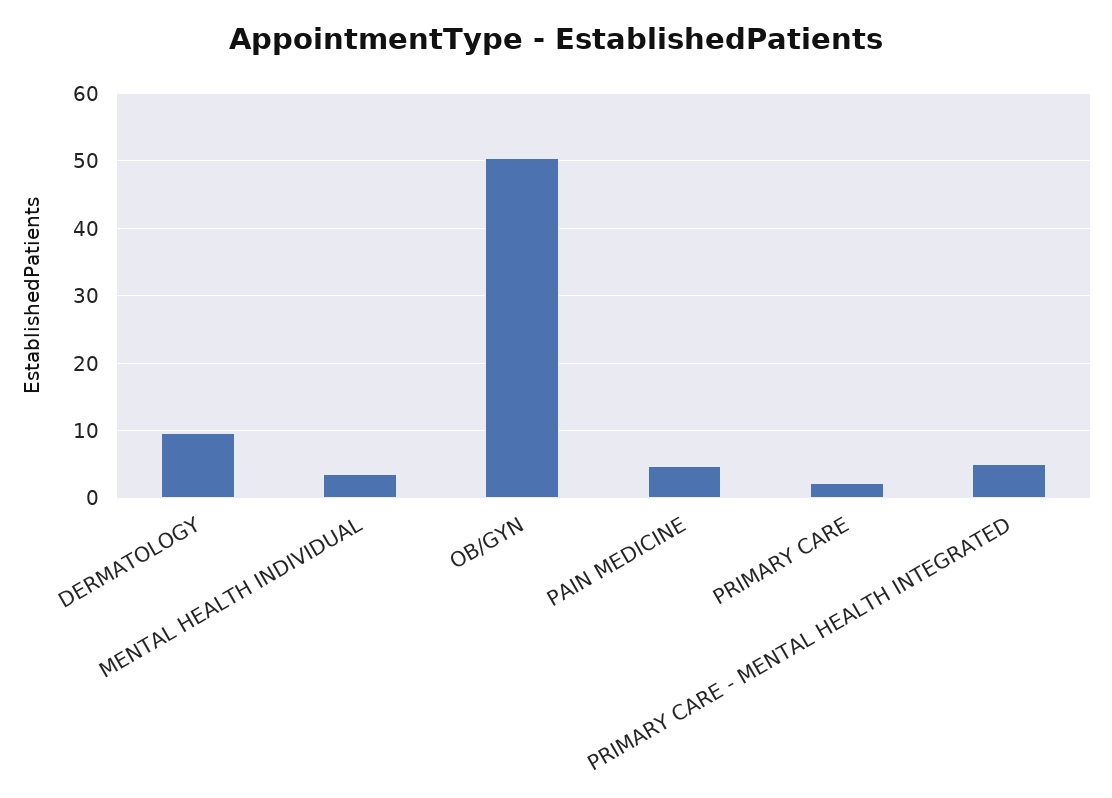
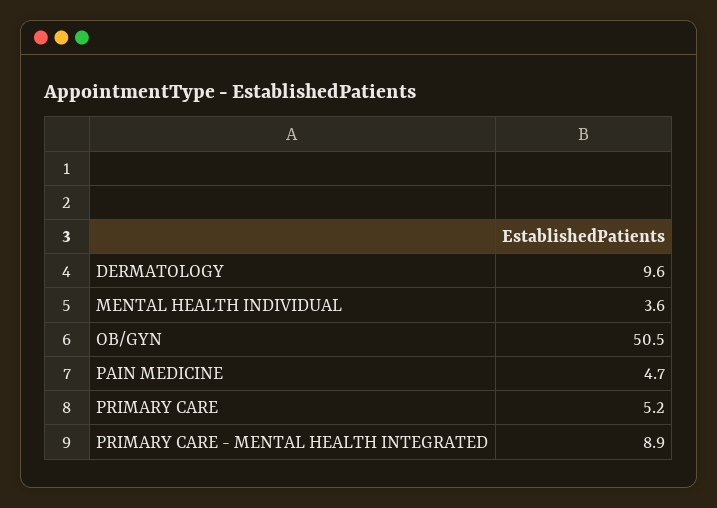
PRIMARY CARE: 2 -> 5.2
PRIMARY CARE - MENTAL HEALTH INTEGRATED: 5 -> 8.9

